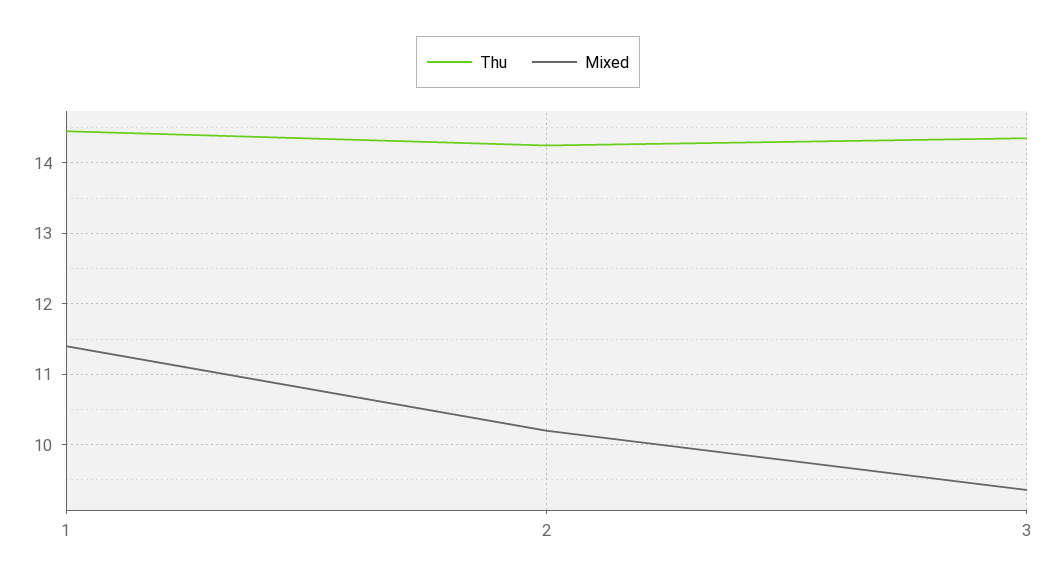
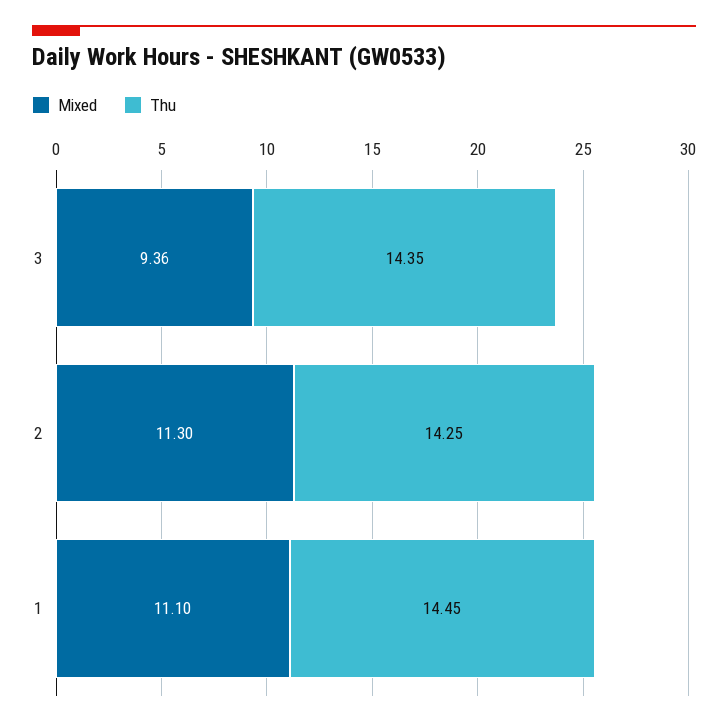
Mixed, 1: 11.4 -> 11.1
Mixed, 2: 10.2 -> 11.3

